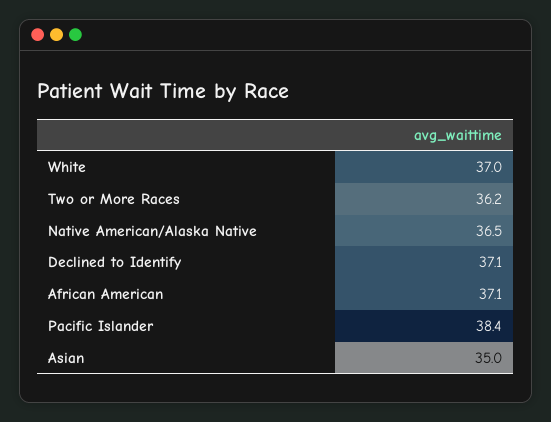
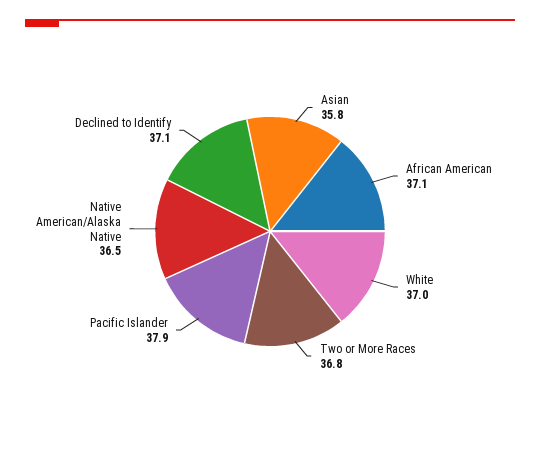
Two or More Races: 36.2 -> 36.8
Pacific Islander: 38.4 -> 37.9
Asian: 35 -> 35.8

